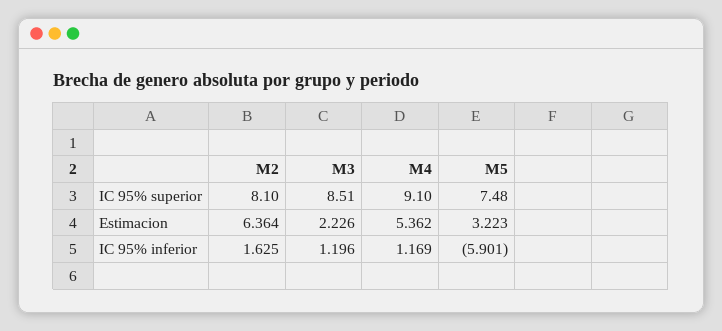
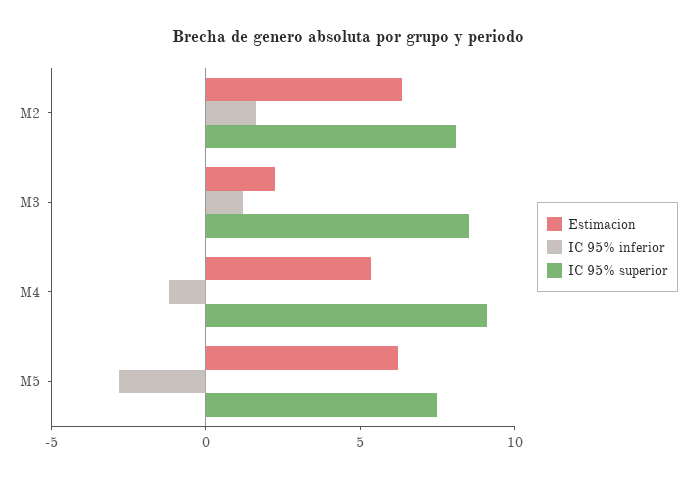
Estimacion, M5: 3.223 -> 6
IC 95% inferior, M4: 1.169 -> -1
IC 95% inferior, M5: -5.901 -> -3

